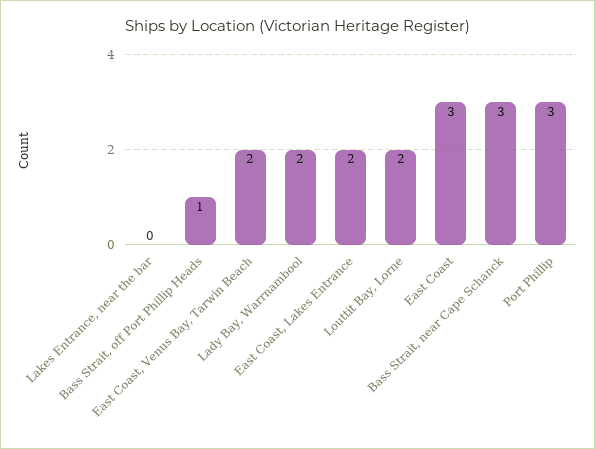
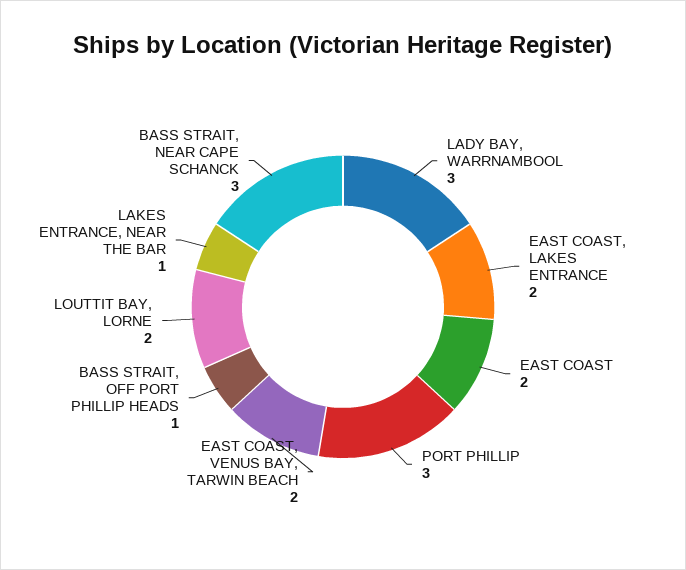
Lakes Entrance, near the bar: 0 -> 1
Lady Bay, Warrnambool: 2 -> 3
East Coast: 3 -> 2

